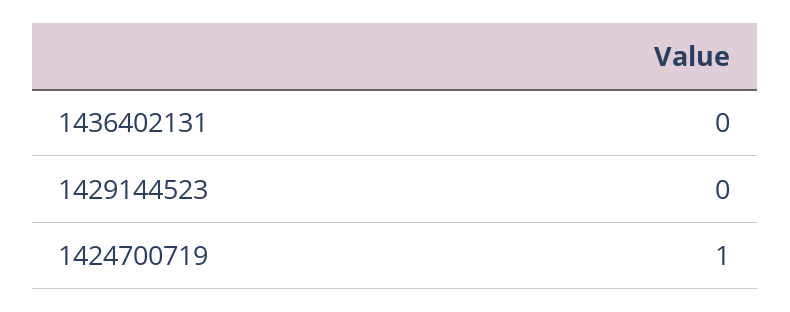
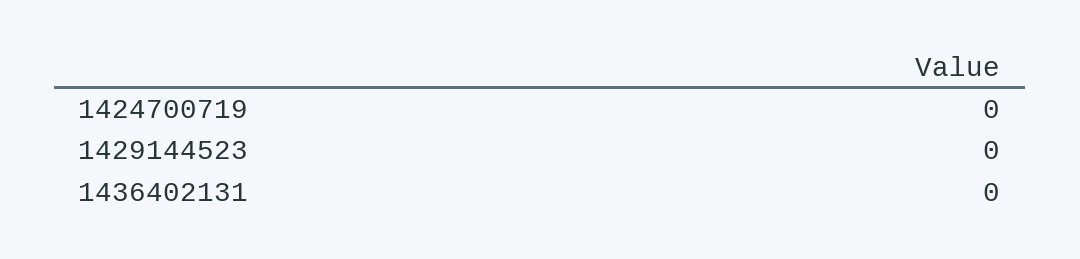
1424700719: 1 -> 0

